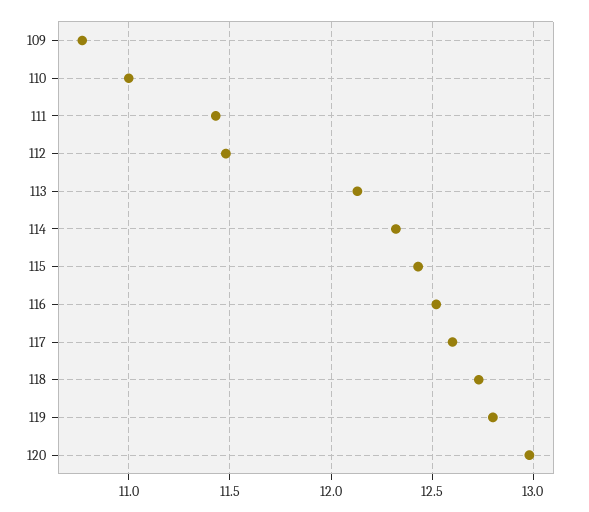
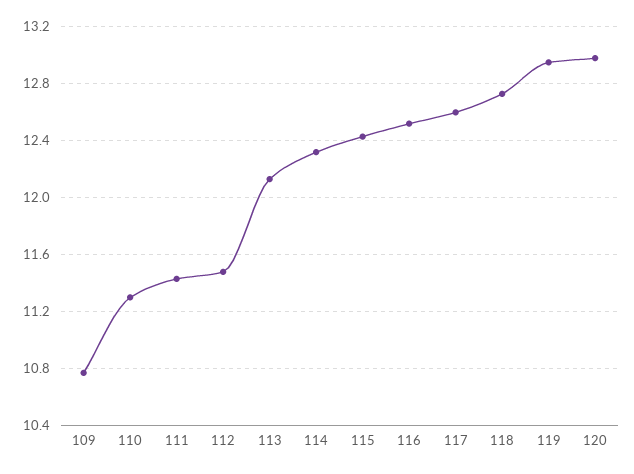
110: 11 -> 11.3
119: 12.8 -> 12.95

